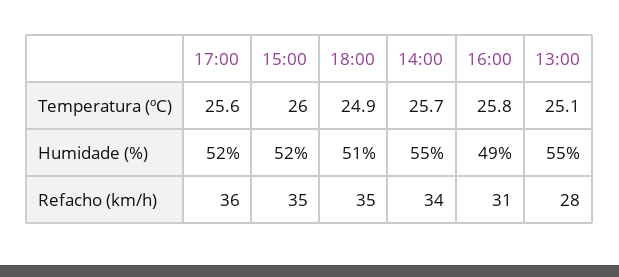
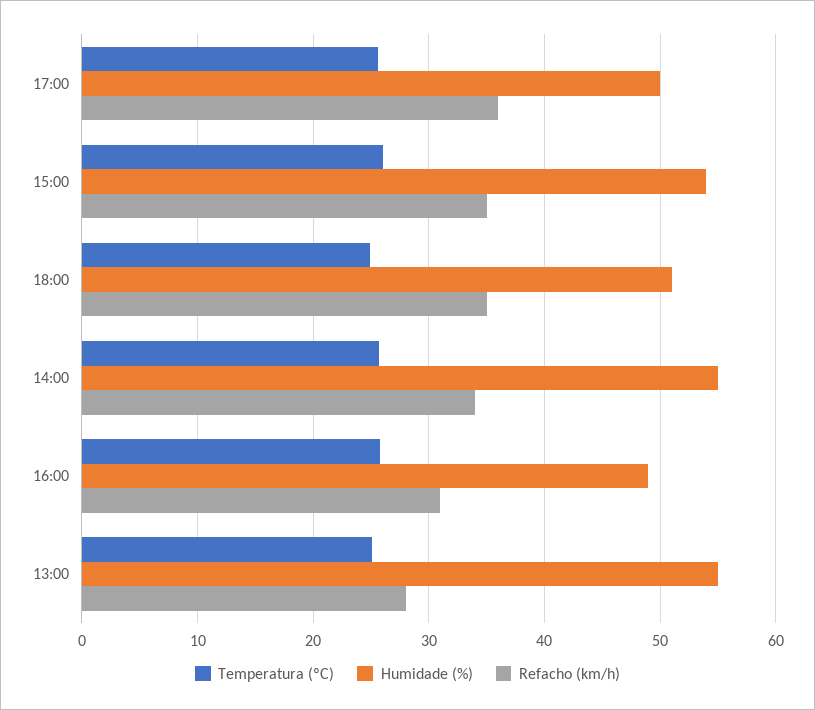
Humidade (%), 17:00: 52 -> 50
Humidade (%), 15:00: 52 -> 54

